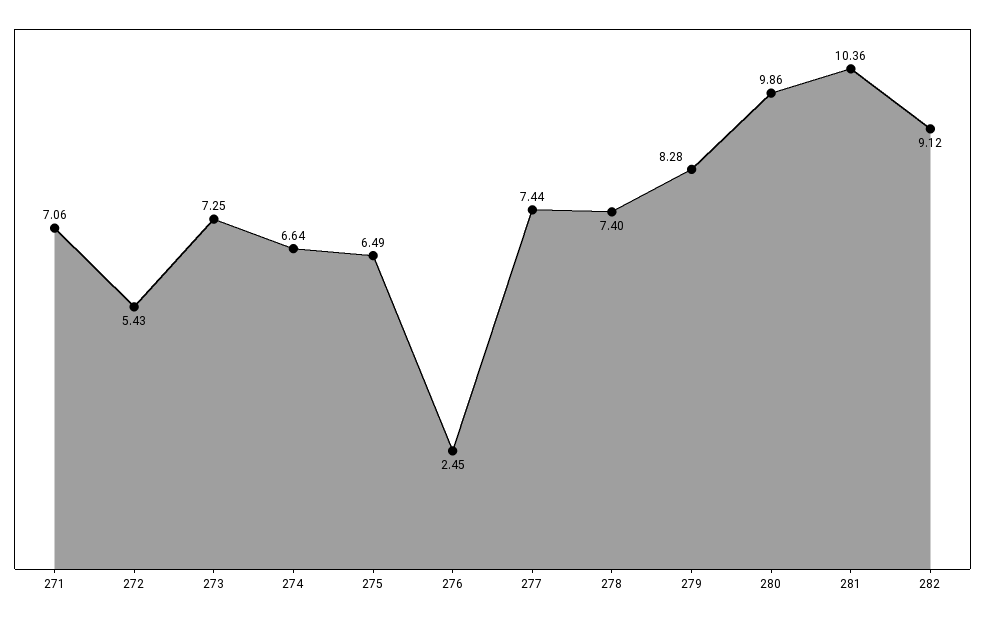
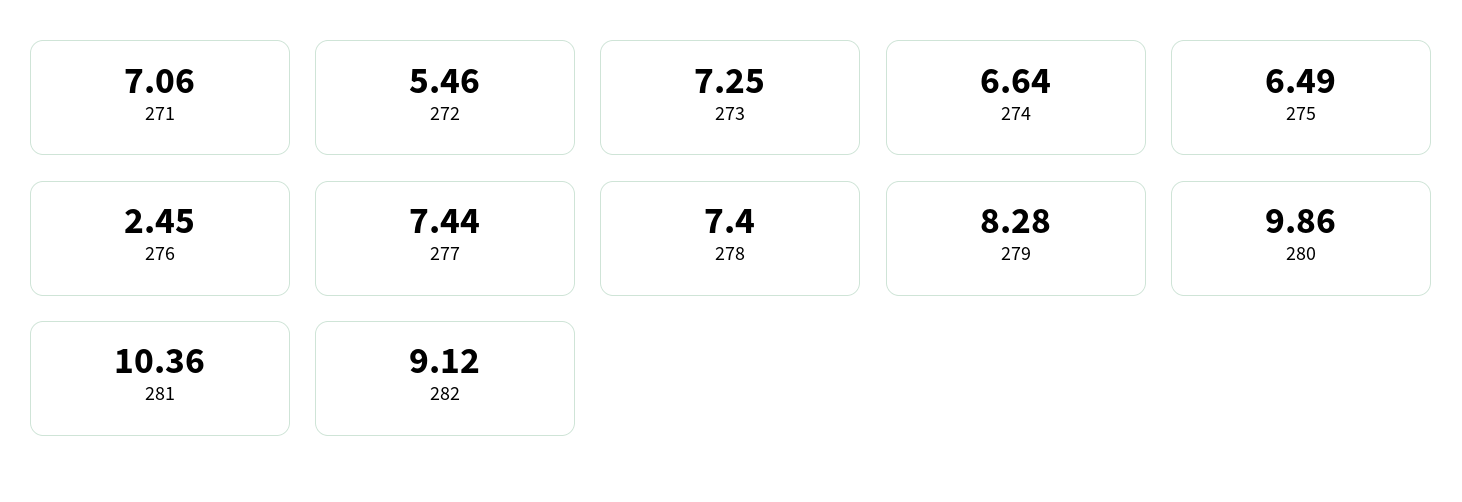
272: 5.43 -> 5.46

